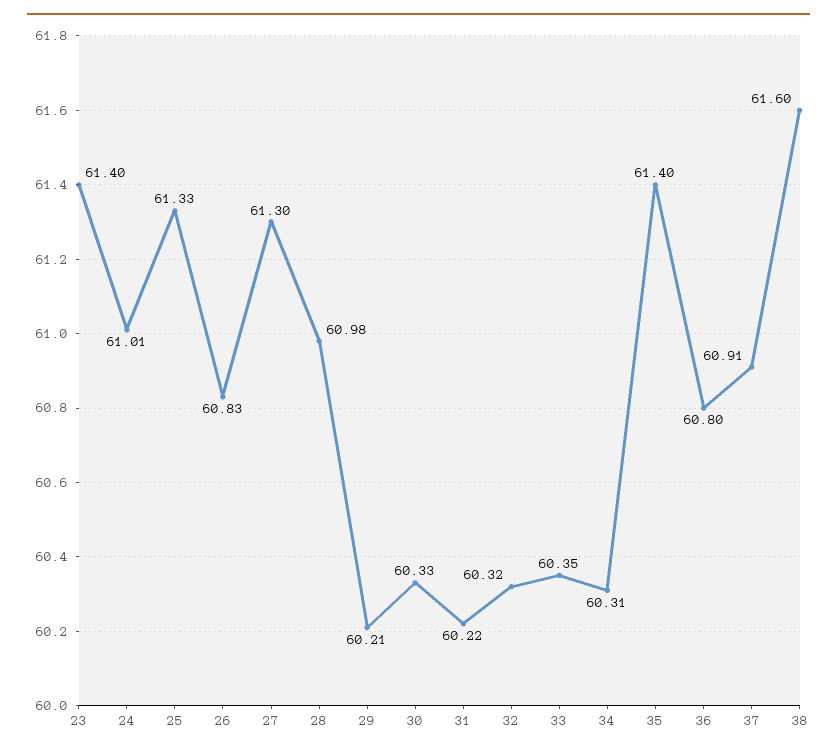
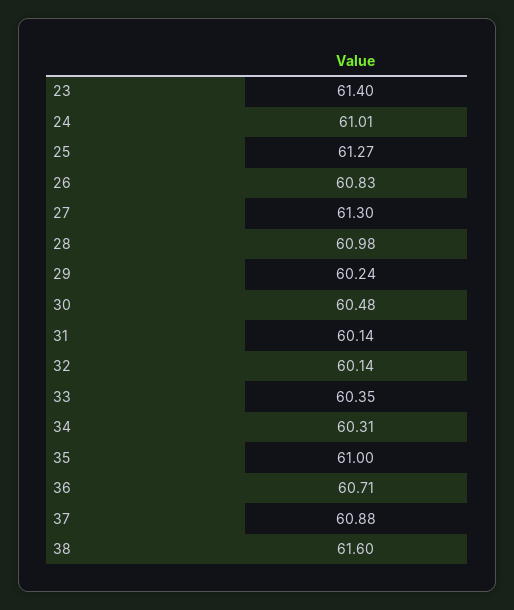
25: 61.33 -> 61.27
29: 60.21 -> 60.24
30: 60.33 -> 60.48
31: 60.22 -> 60.14
32: 60.32 -> 60.14
35: 61.4 -> 61
36: 60.8 -> 60.71
37: 60.91 -> 60.88

